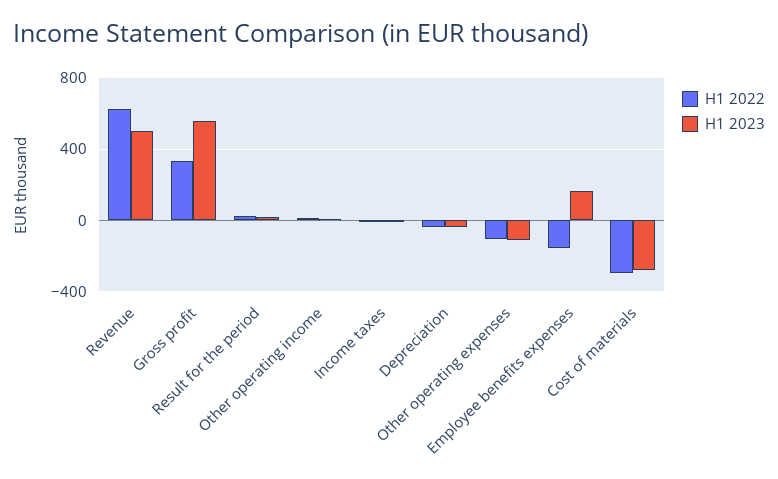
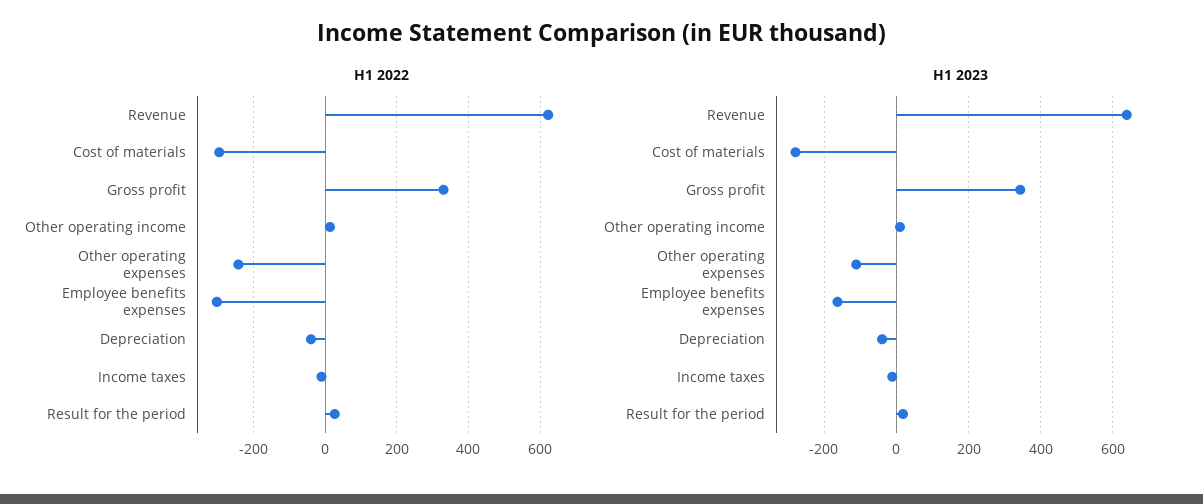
H1 2023, Revenue: 500 -> 640
H1 2023, Gross profit: 550 -> 340
H1 2022, Other operating expenses: -100 -> -240
H1 2022, Employee benefits expenses: -150 -> -300
H1 2023, Employee benefits expenses: 150 -> -160

